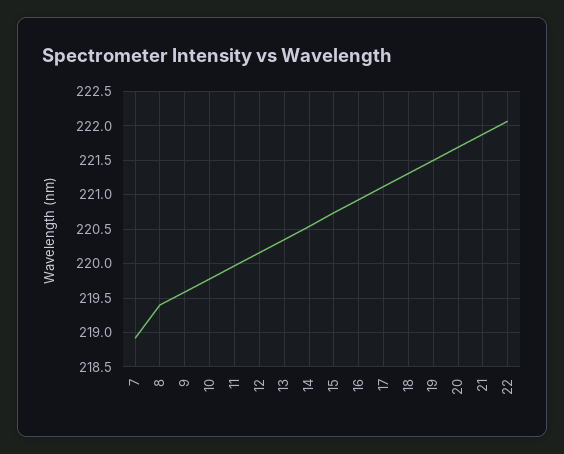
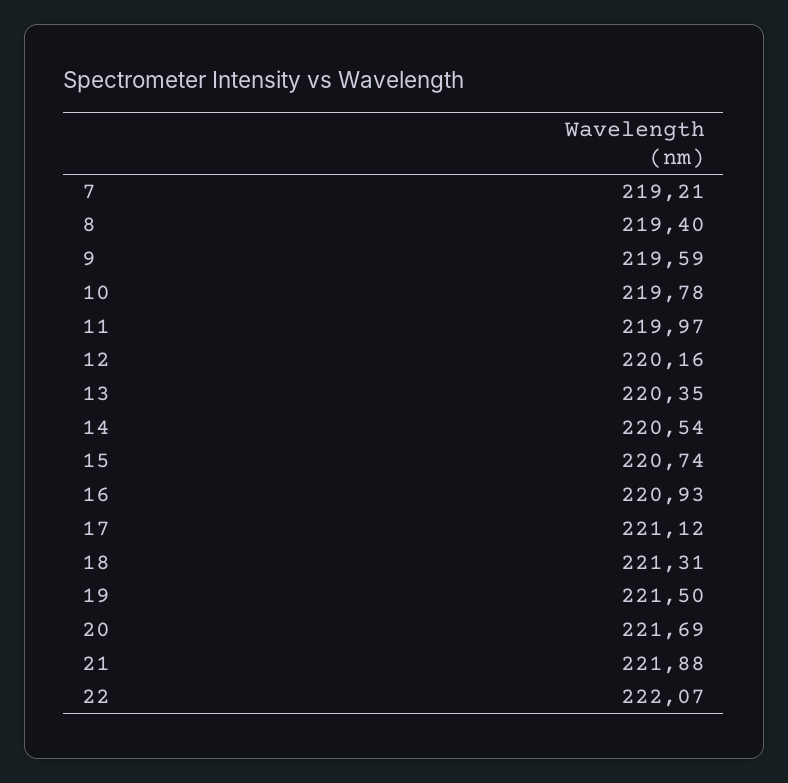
7: 218.9 -> 219.21

